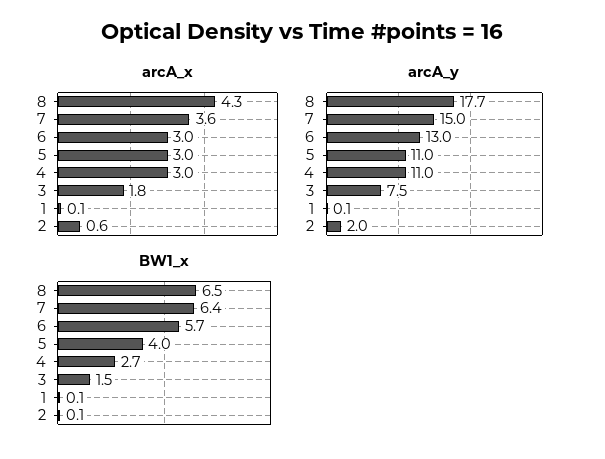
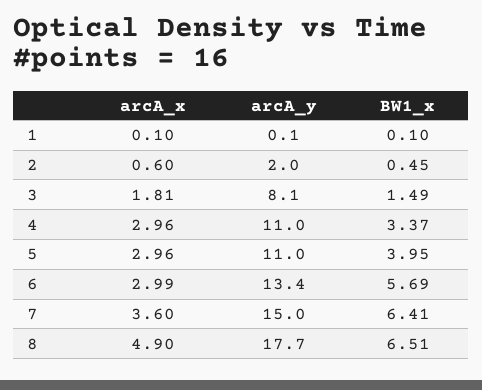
arcA_x, 8: 4.3 -> 4.9
arcA_y, 6: 13 -> 13.4
arcA_y, 3: 7.5 -> 8.1
BW1_x, 4: 2.7 -> 3.37
BW1_x, 2: 0.1 -> 0.45

